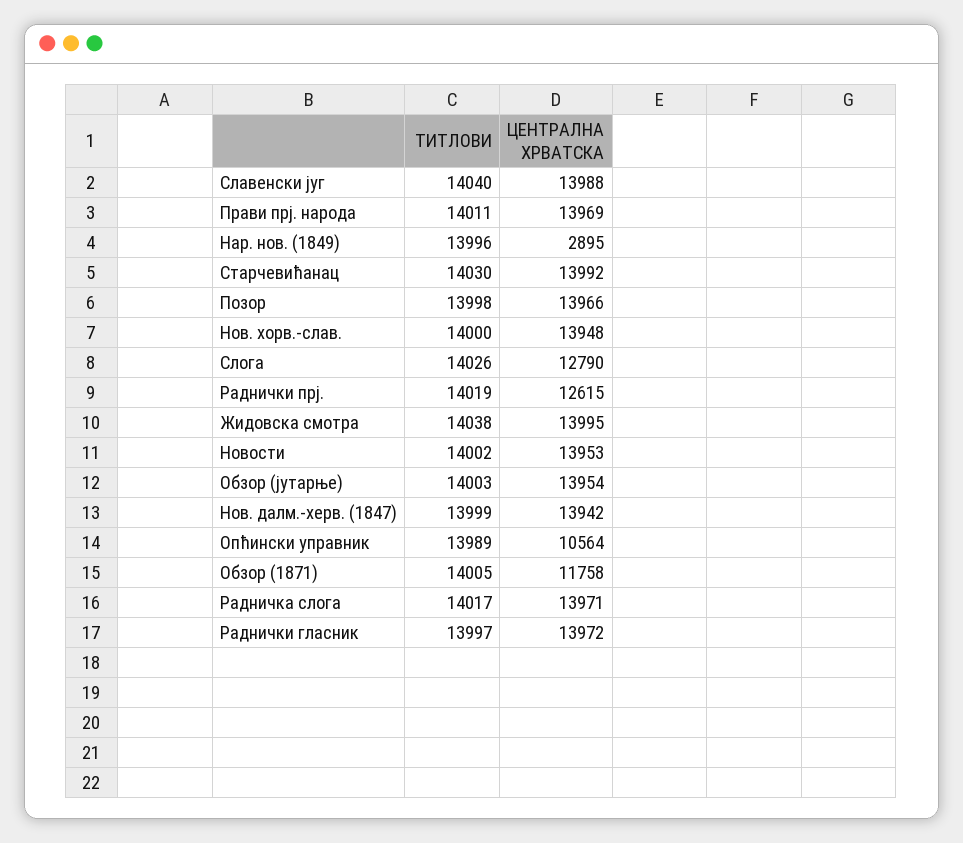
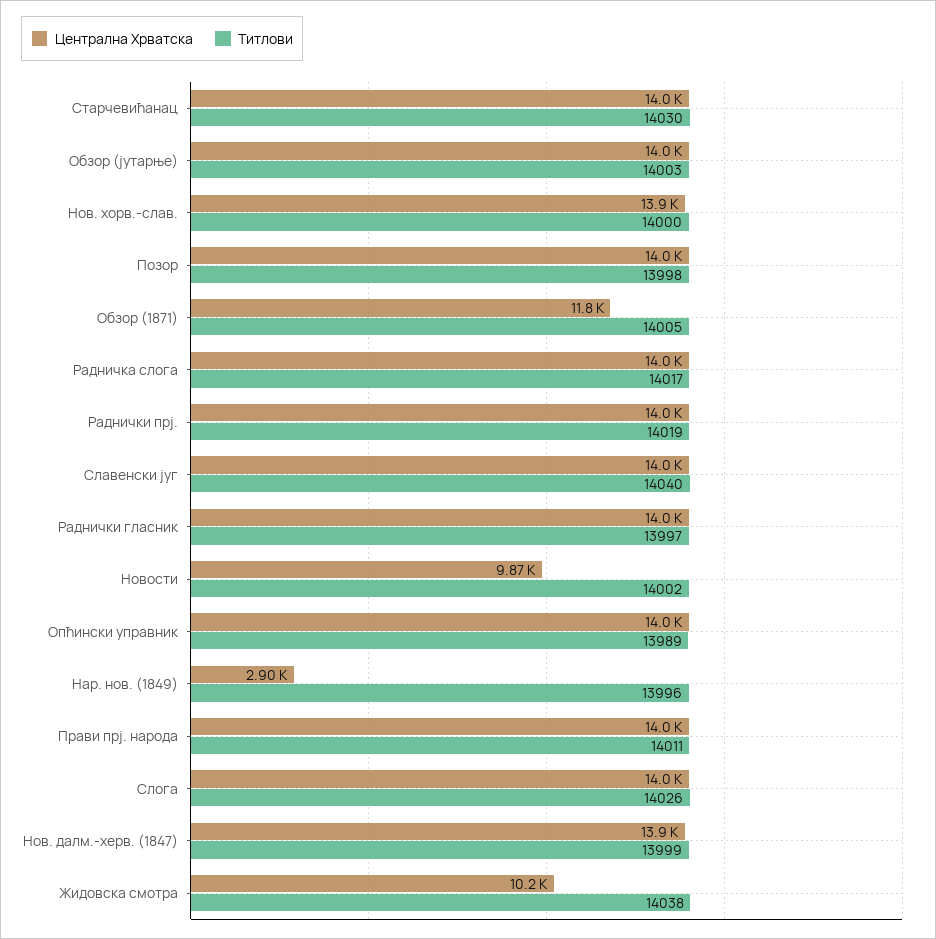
ЦЕНТРАЛНА ХРВАТСКА, Слога: 12790 -> 14000
ЦЕНТРАЛНА ХРВАТСКА, Раднички прј.: 12615 -> 14000
ЦЕНТРАЛНА ХРВАТСКА, Жидовска смотра: 13995 -> 10200
ЦЕНТРАЛНА ХРВАТСКА, Новости: 13953 -> 9870
ЦЕНТРАЛНА ХРВАТСКА, Опћински управник: 10564 -> 14000

